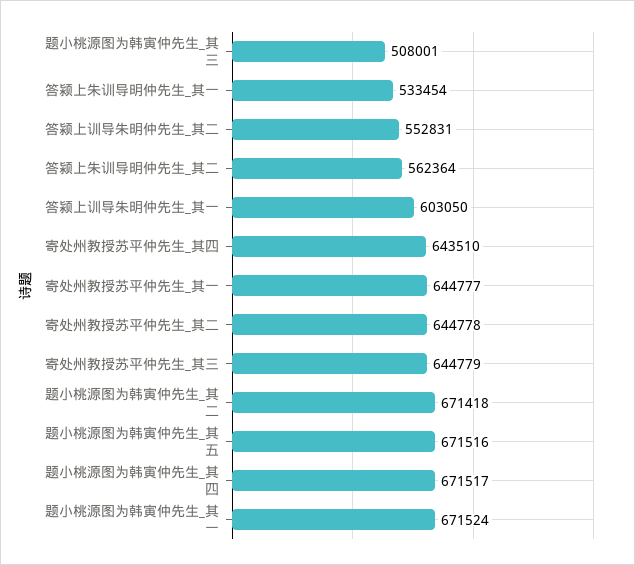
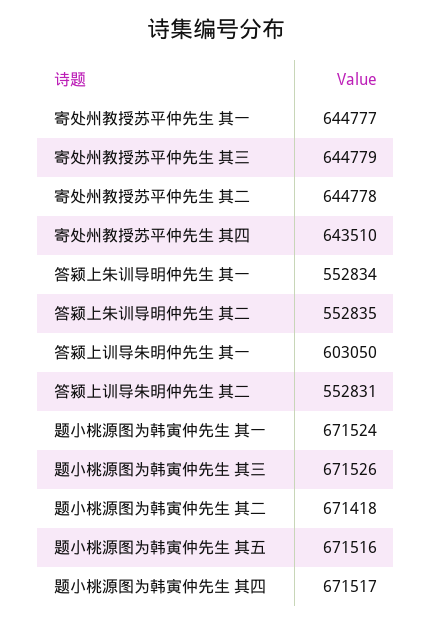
题小桃源图为韩寅仲先生_其三: 508001 -> 671526
答颍上朱训导明仲先生_其一: 533454 -> 552834
答颍上朱训导明仲先生_其二: 562364 -> 552835

